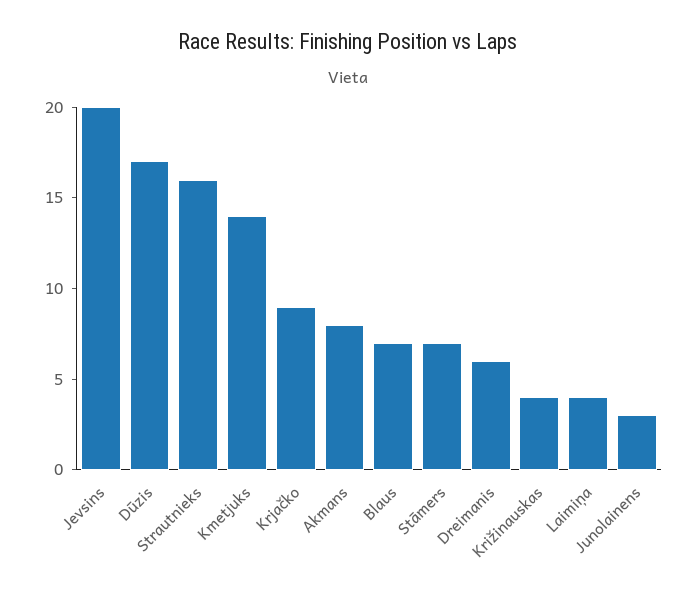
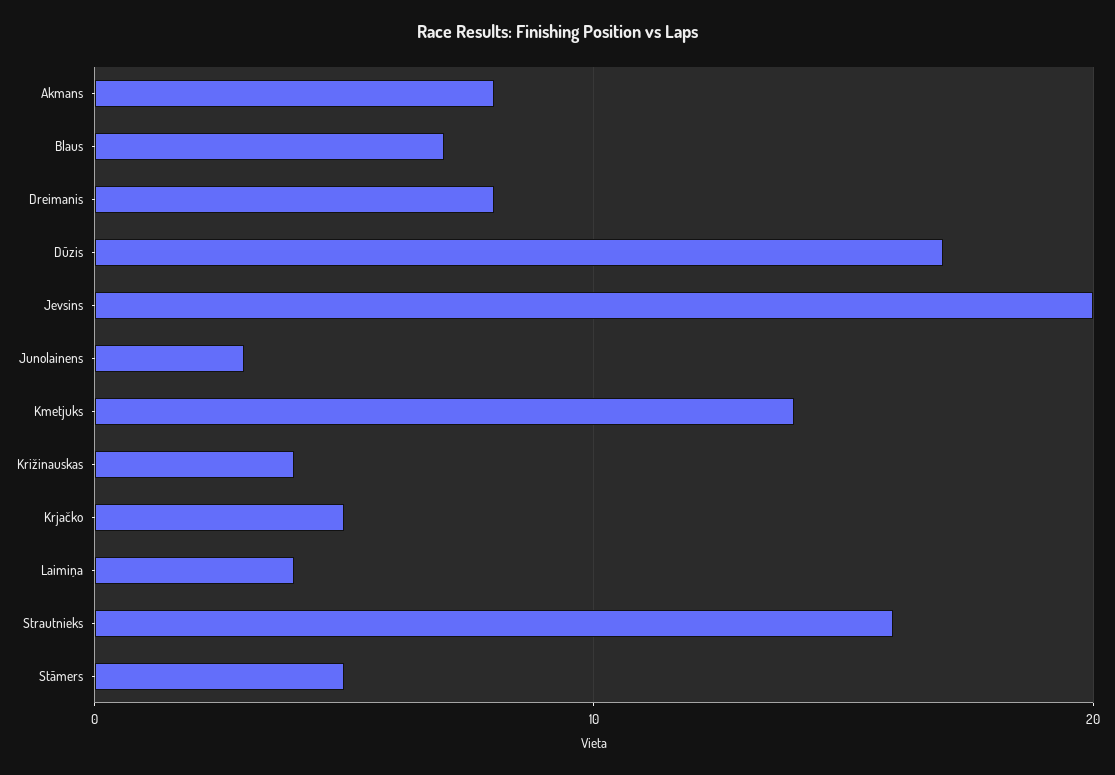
Krjačko: 9 -> 5
Stāmers: 7 -> 5
Dreimanis: 6 -> 8

